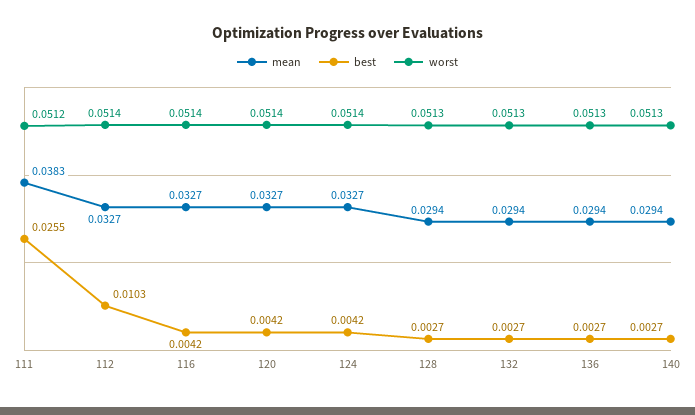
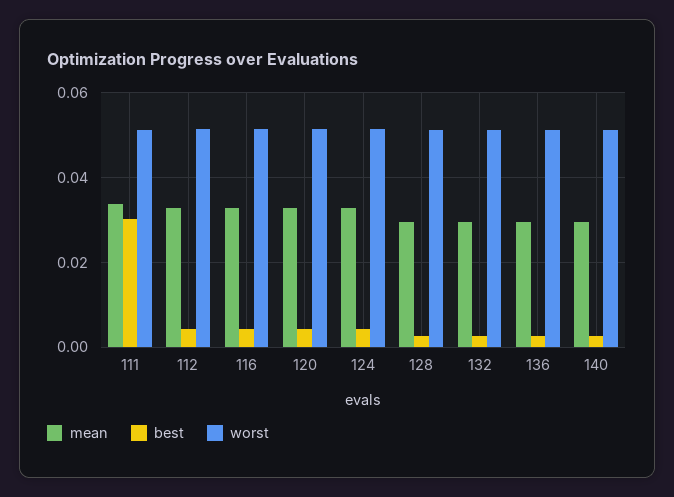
mean, 111: 0.0383 -> 0.034
best, 111: 0.0255 -> 0.03
best, 112: 0.0103 -> 0.004

